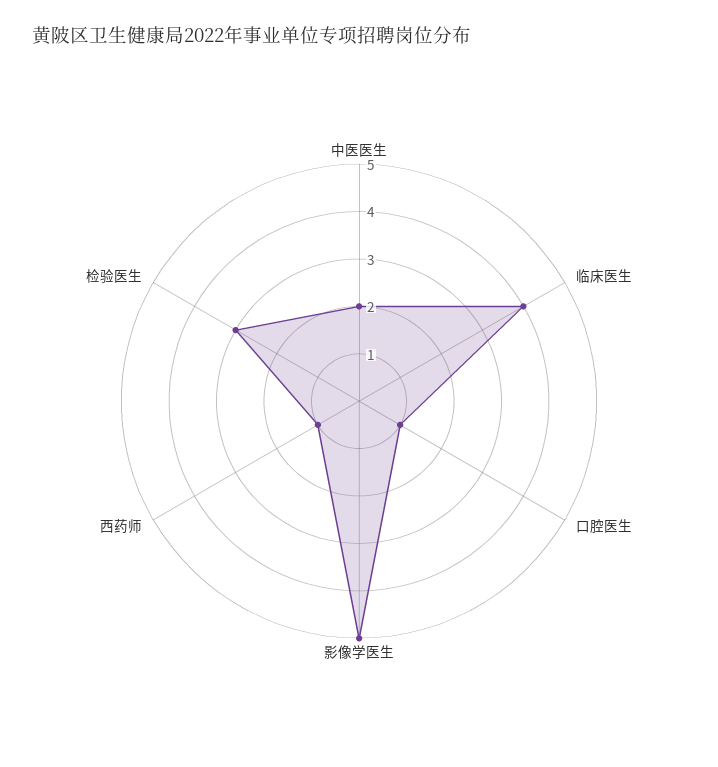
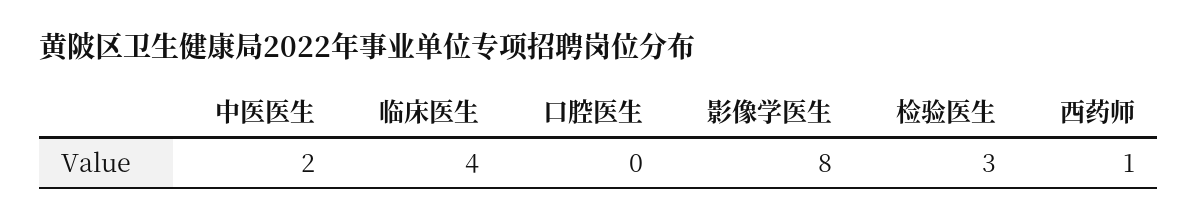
口腔医生: 1 -> 0
影像学医生: 5 -> 8

